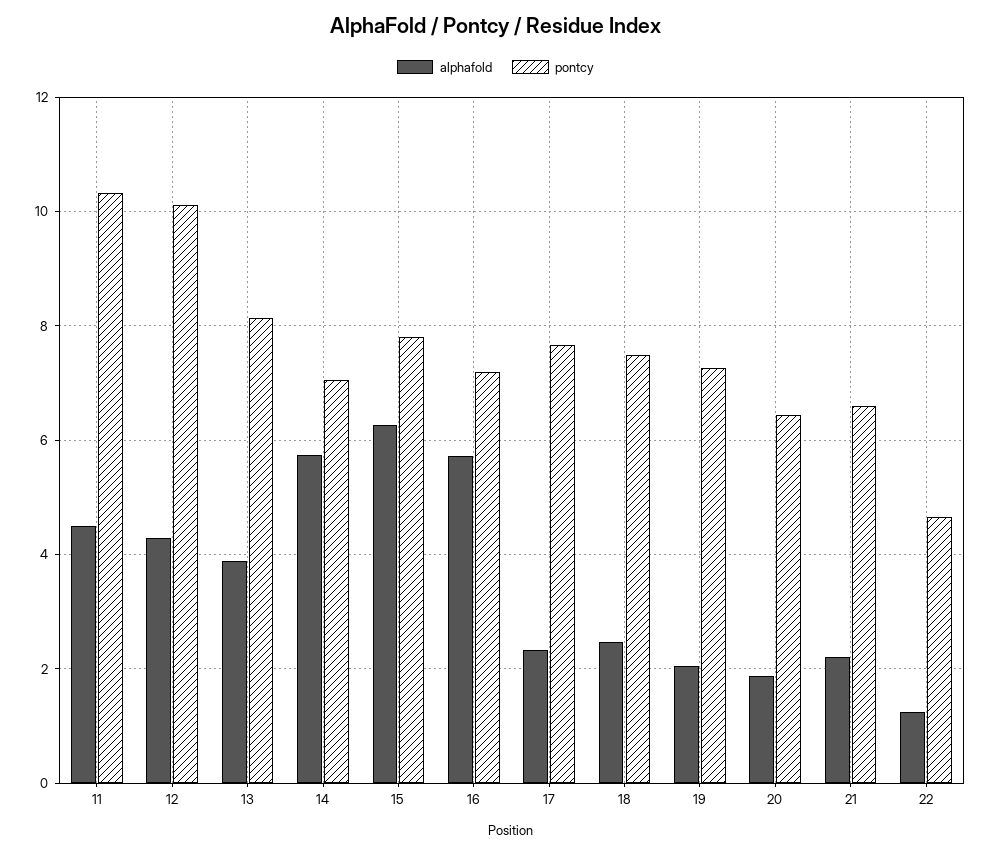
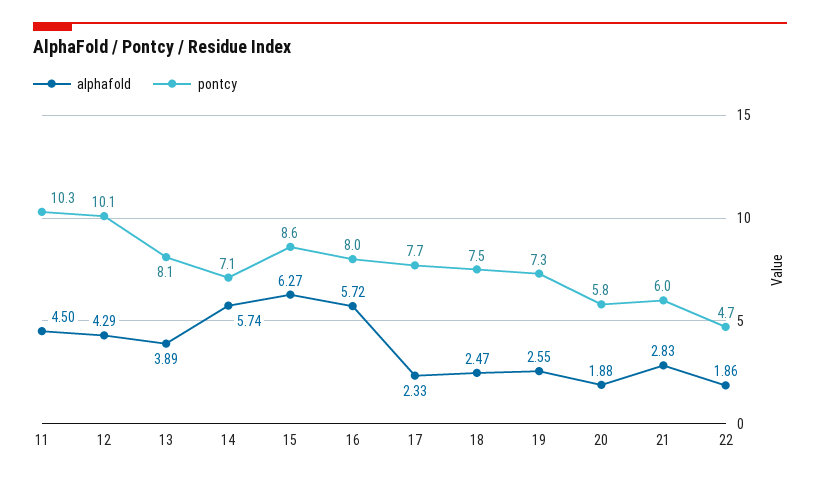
pontcy, 15: 7.8 -> 8.6
pontcy, 16: 7.2 -> 8
alphafold, 19: 2 -> 2.55
pontcy, 20: 6.4 -> 5.8
alphafold, 21: 2.2 -> 2.83
pontcy, 21: 6.6 -> 6
alphafold, 22: 1.2 -> 1.86

